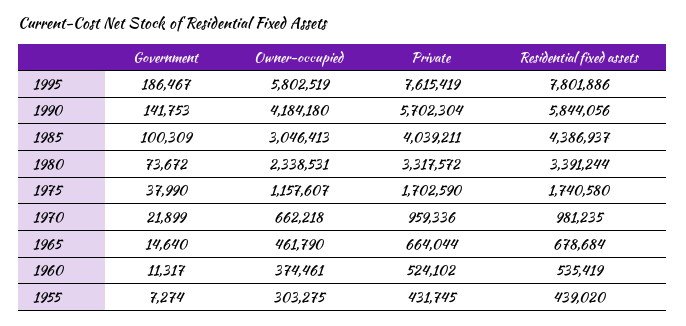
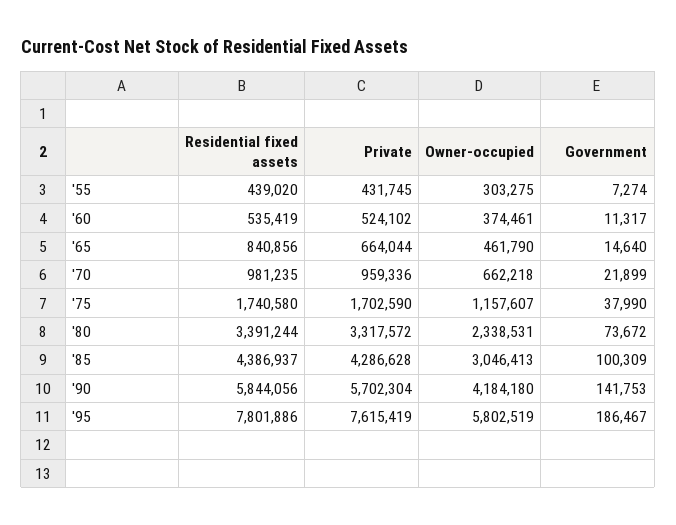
Private, 1985: 4039211 -> 4286628
Residential fixed assets, 1965: 678684 -> 840856

